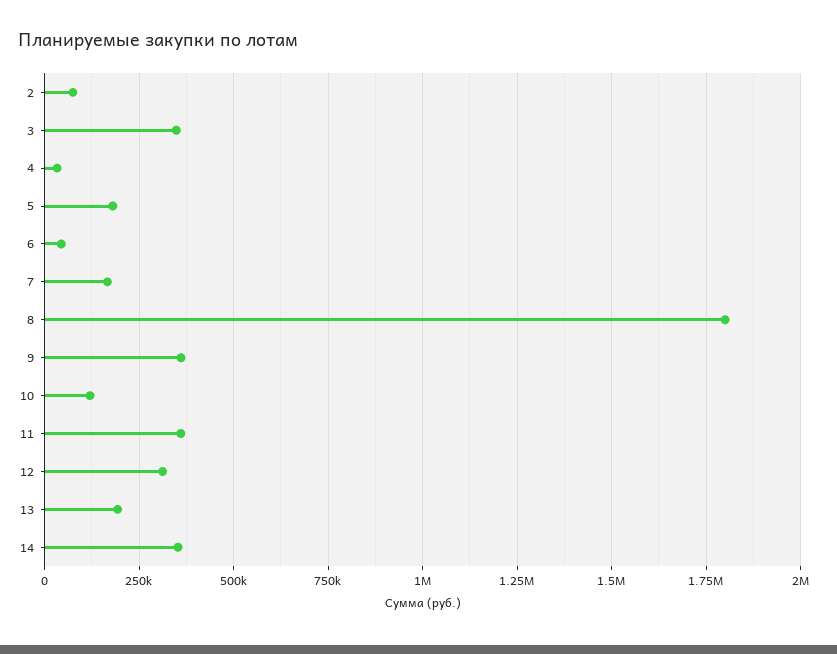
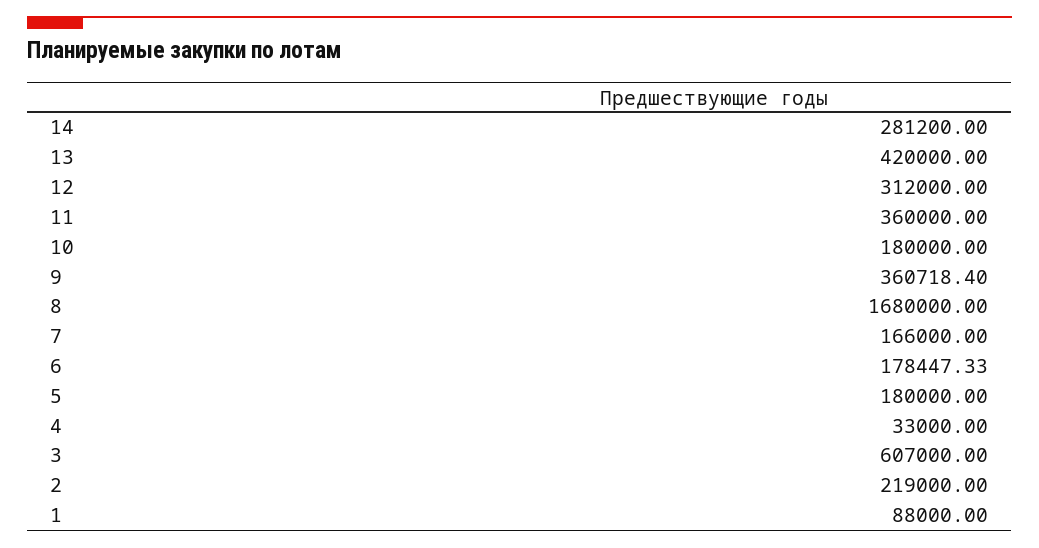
2: 75000 -> 219000
3: 350000 -> 607000
6: 50000 -> 178447.33
8: 1800000 -> 1680000
10: 125000 -> 180000
13: 200000 -> 420000
14: 350000 -> 281200
1: none -> 88000

